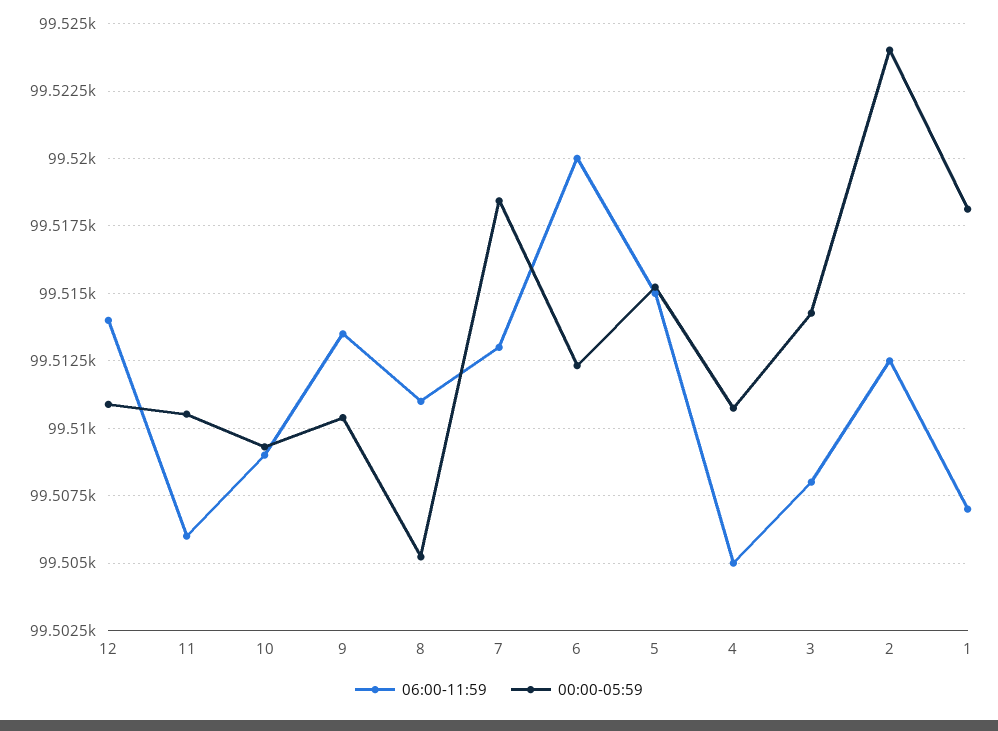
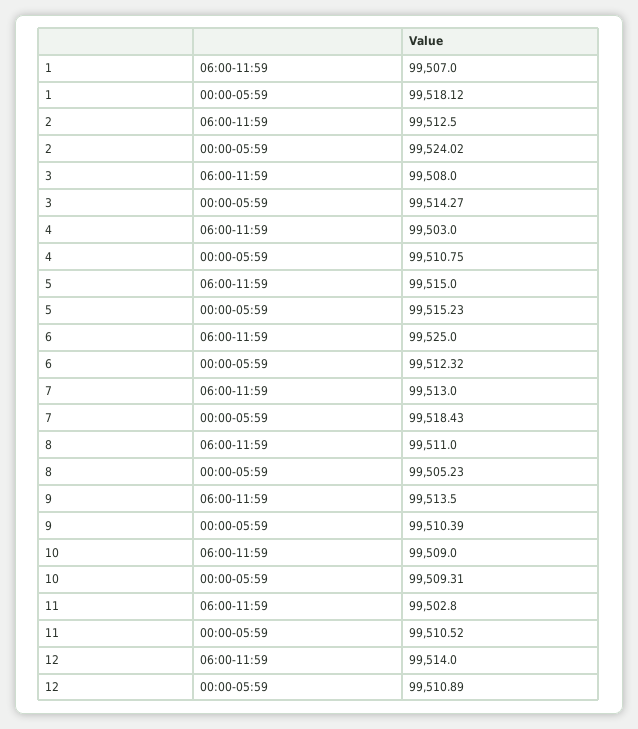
06:00-11:59, 11: 99506 -> 99502.8
06:00-11:59, 6: 99520 -> 99525
06:00-11:59, 4: 99505 -> 99503

